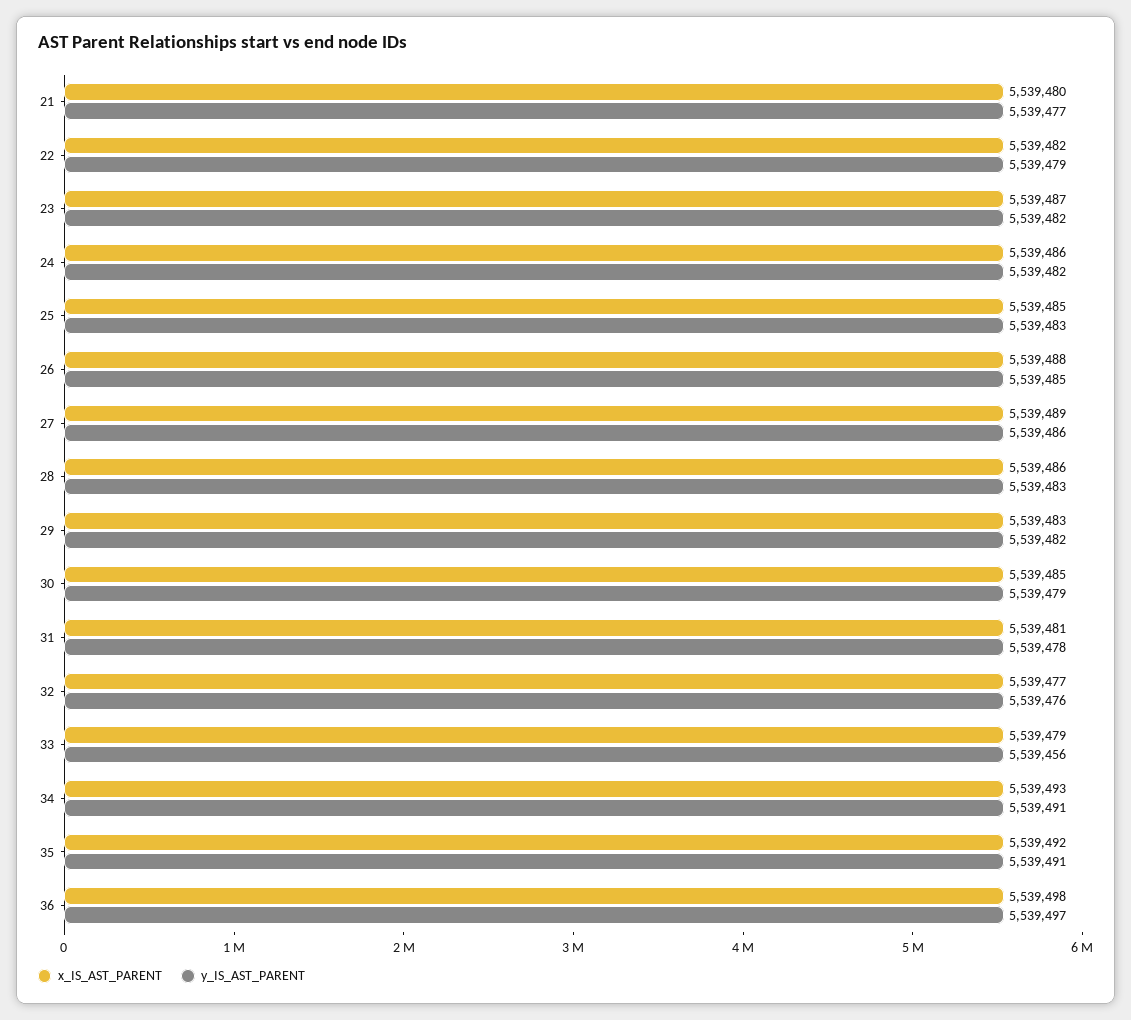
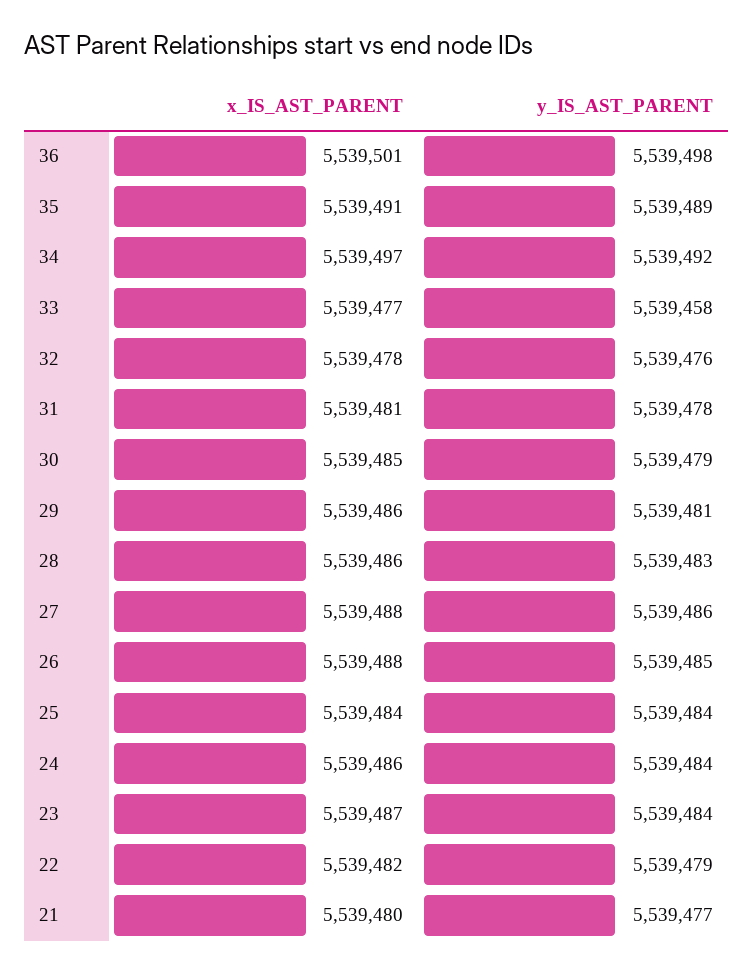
y_IS_AST_PARENT, 23: 5539482 -> 5539484
y_IS_AST_PARENT, 24: 5539482 -> 5539484
x_IS_AST_PARENT, 25: 5539485 -> 5539484
y_IS_AST_PARENT, 25: 5539483 -> 5539484
x_IS_AST_PARENT, 27: 5539489 -> 5539488
x_IS_AST_PARENT, 29: 5539483 -> 5539486
y_IS_AST_PARENT, 29: 5539482 -> 5539481
x_IS_AST_PARENT, 32: 5539477 -> 5539478
x_IS_AST_PARENT, 33: 5539479 -> 5539477
y_IS_AST_PARENT, 33: 5539456 -> 5539458
x_IS_AST_PARENT, 34: 5539493 -> 5539497
y_IS_AST_PARENT, 34: 5539491 -> 5539492
x_IS_AST_PARENT, 35: 5539492 -> 5539491
y_IS_AST_PARENT, 35: 5539491 -> 5539489
x_IS_AST_PARENT, 36: 5539498 -> 5539501
y_IS_AST_PARENT, 36: 5539497 -> 5539498

